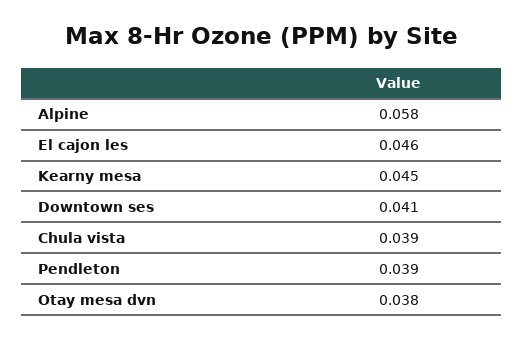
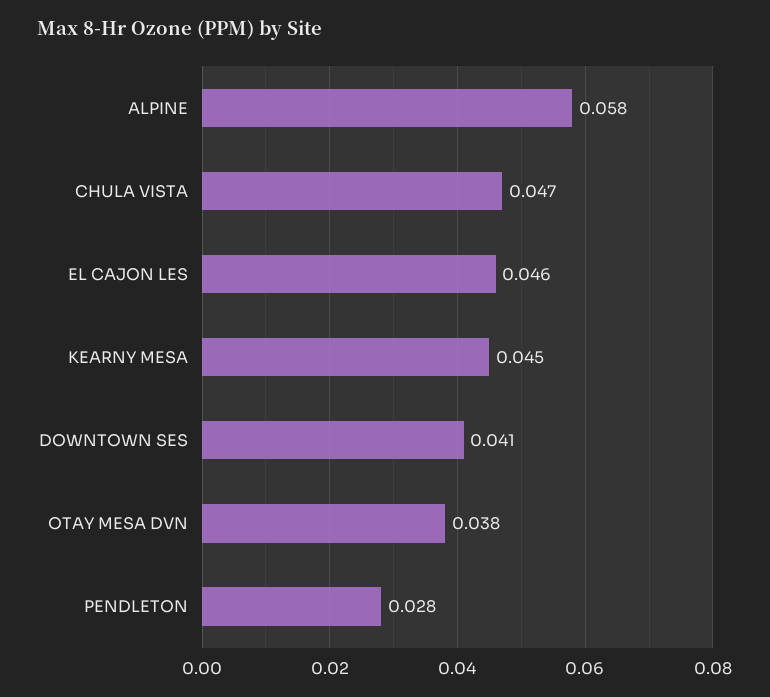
Chula vista: 0.039 -> 0.047
Pendleton: 0.039 -> 0.028

